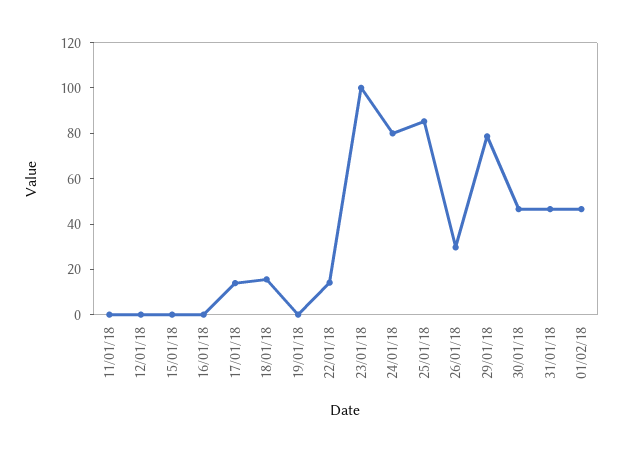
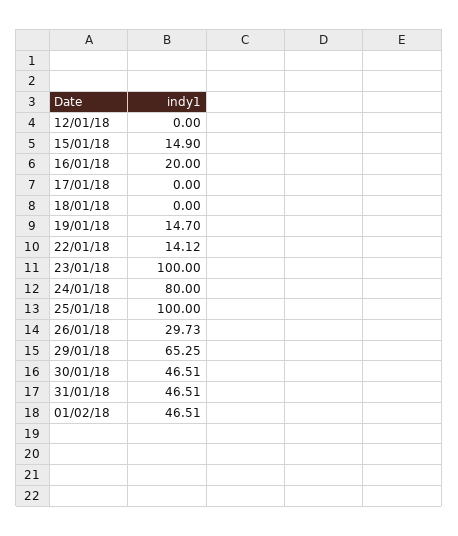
11/01/18: 0 -> none
15/01/18: 0 -> 14.9
16/01/18: 0 -> 20
17/01/18: 15 -> 0
18/01/18: 15 -> 0
19/01/18: 0 -> 14.7
25/01/18: 85 -> 100
29/01/18: 80 -> 65.25

